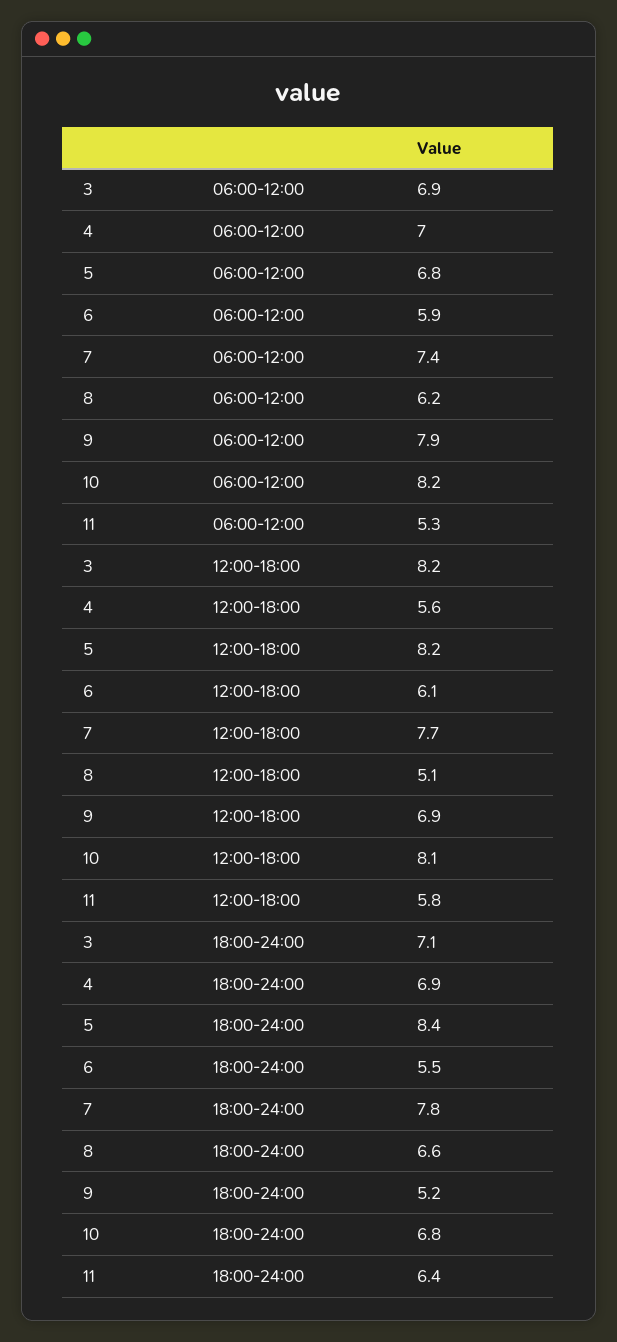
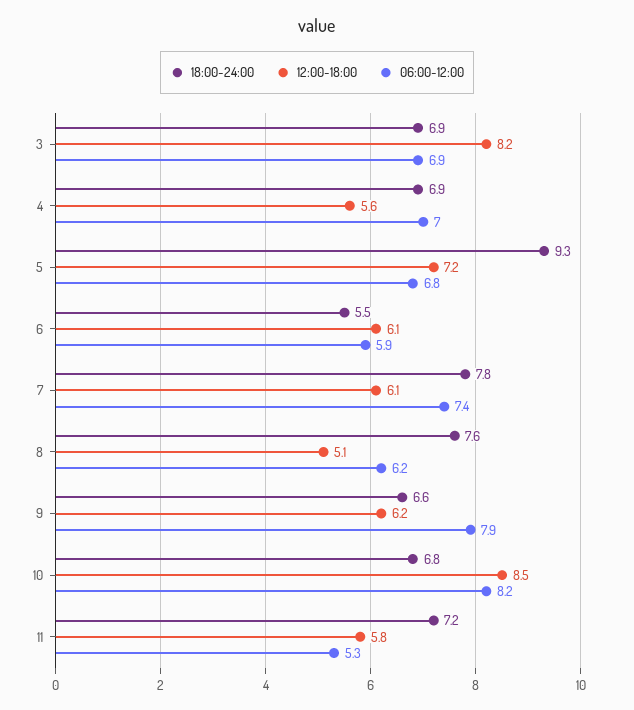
12:00-18:00, 5: 8.2 -> 7.2
12:00-18:00, 7: 7.7 -> 6.1
12:00-18:00, 9: 6.9 -> 6.2
12:00-18:00, 10: 8.1 -> 8.5
18:00-24:00, 3: 7.1 -> 6.9
18:00-24:00, 5: 8.4 -> 9.3
18:00-24:00, 8: 6.6 -> 7.6
18:00-24:00, 9: 5.2 -> 6.6
18:00-24:00, 11: 6.4 -> 7.2

